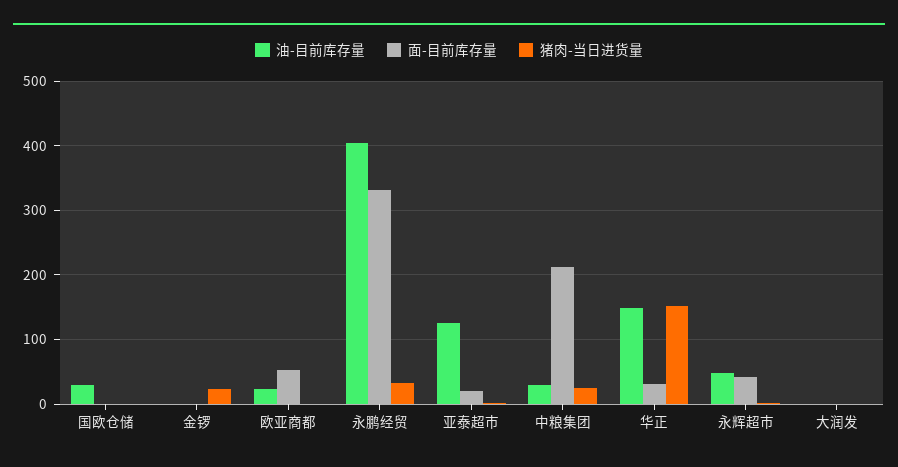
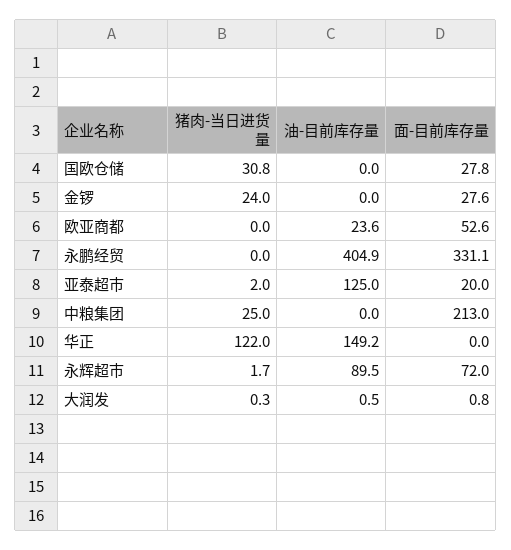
油-目前库存量, 国欧仓储: 30 -> 0
面-目前库存量, 国欧仓储: 0 -> 27.8
猪肉-当日进货量, 国欧仓储: 0 -> 30.8
面-目前库存量, 金锣: 0 -> 27.6
猪肉-当日进货量, 永鹏经贸: 30 -> 0
油-目前库存量, 中粮集团: 30 -> 0
面-目前库存量, 华正: 30 -> 0
猪肉-当日进货量, 华正: 150 -> 122
油-目前库存量, 永辉超市: 50 -> 89.5
面-目前库存量, 永辉超市: 40 -> 72

